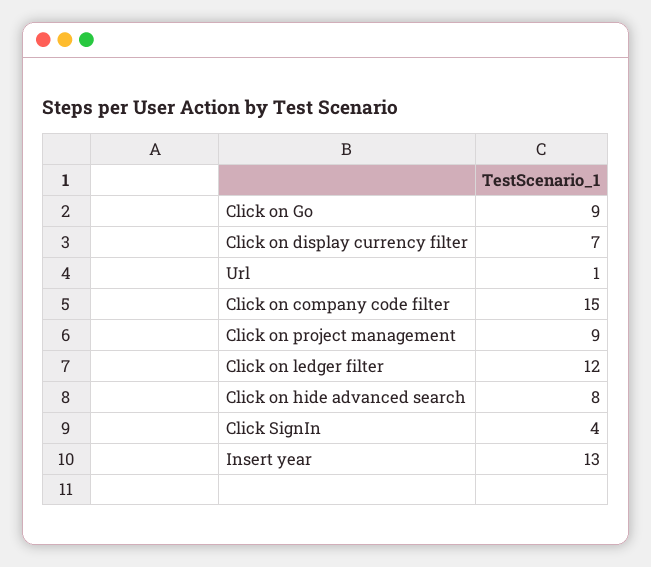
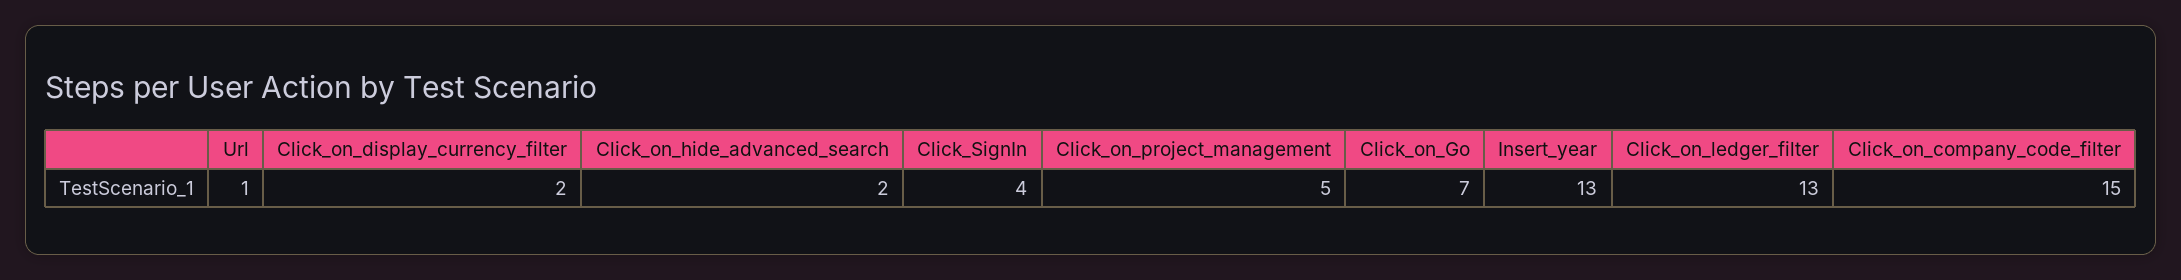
Click on Go: 9 -> 7
Click on display currency filter: 7 -> 2
Click on project management: 9 -> 5
Click on ledger filter: 12 -> 13
Click on hide advanced search: 8 -> 2

